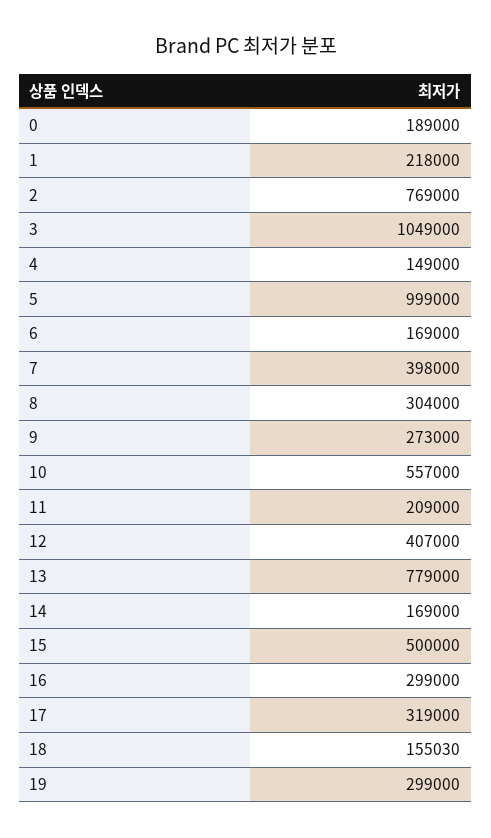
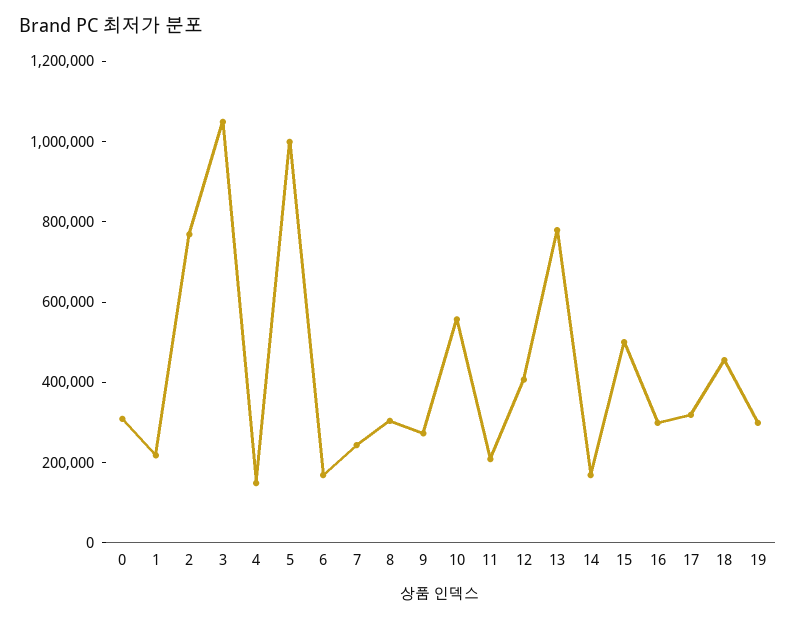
0: 189000 -> 300000
7: 398000 -> 250000
18: 155030 -> 450000

